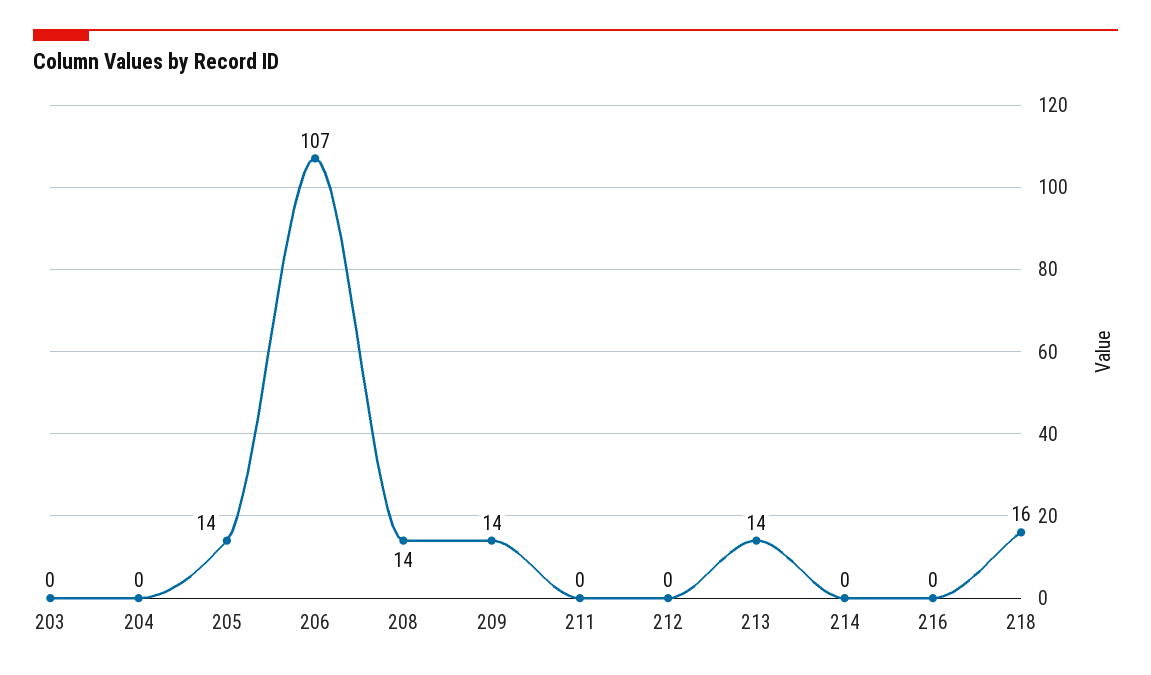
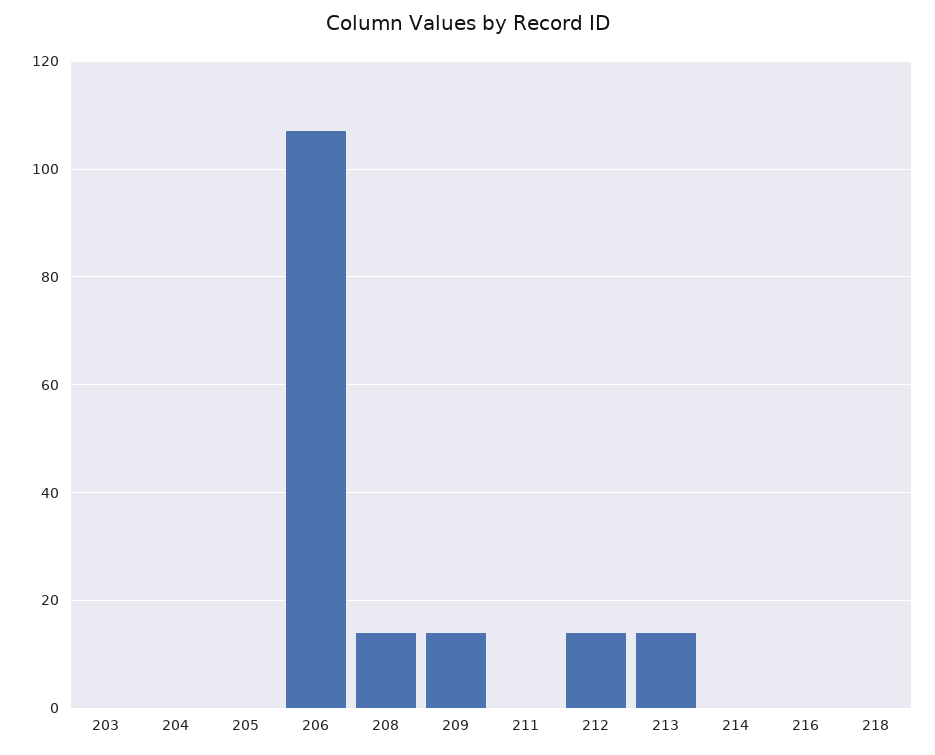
205: 14 -> 0
212: 0 -> 15
218: 16 -> 0

